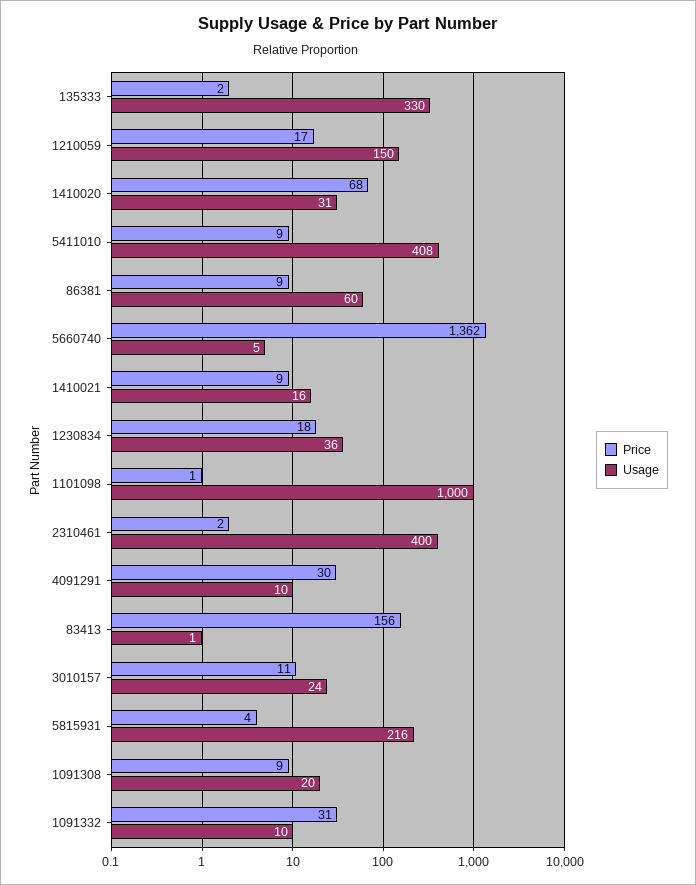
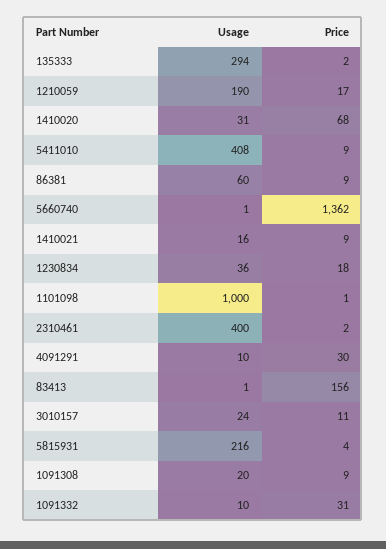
Usage, 135333: 330 -> 294
Usage, 1210059: 150 -> 190
Usage, 5660740: 5 -> 1

